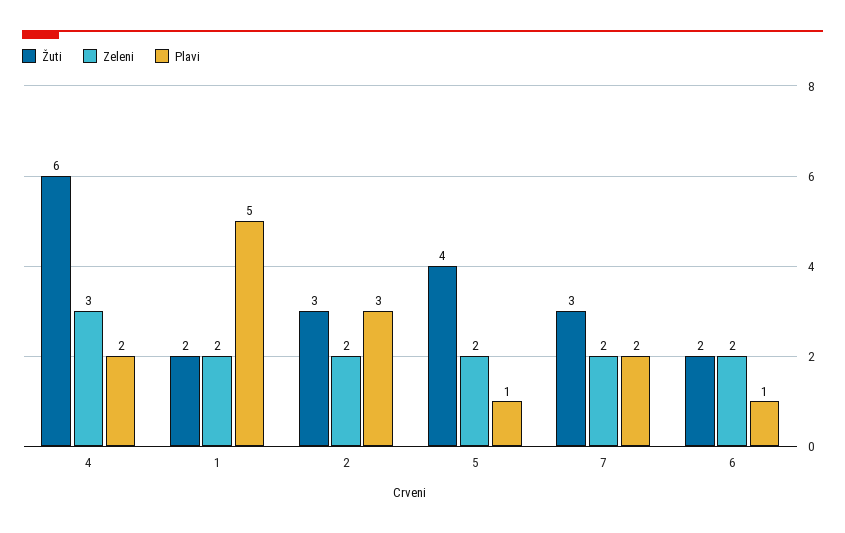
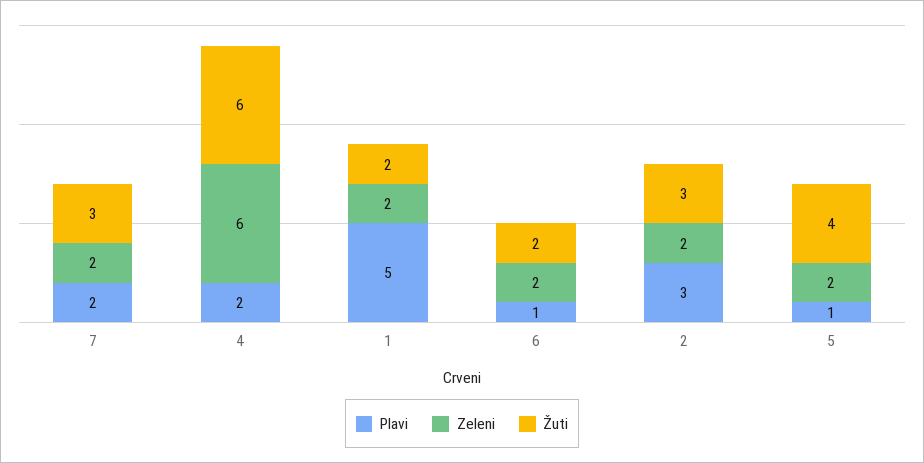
Zeleni, 4: 3 -> 6

